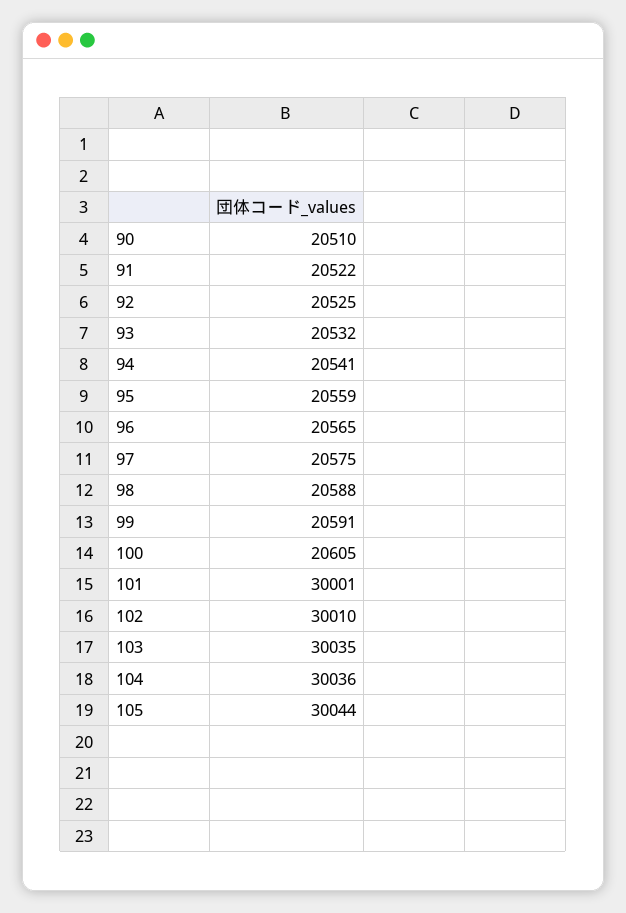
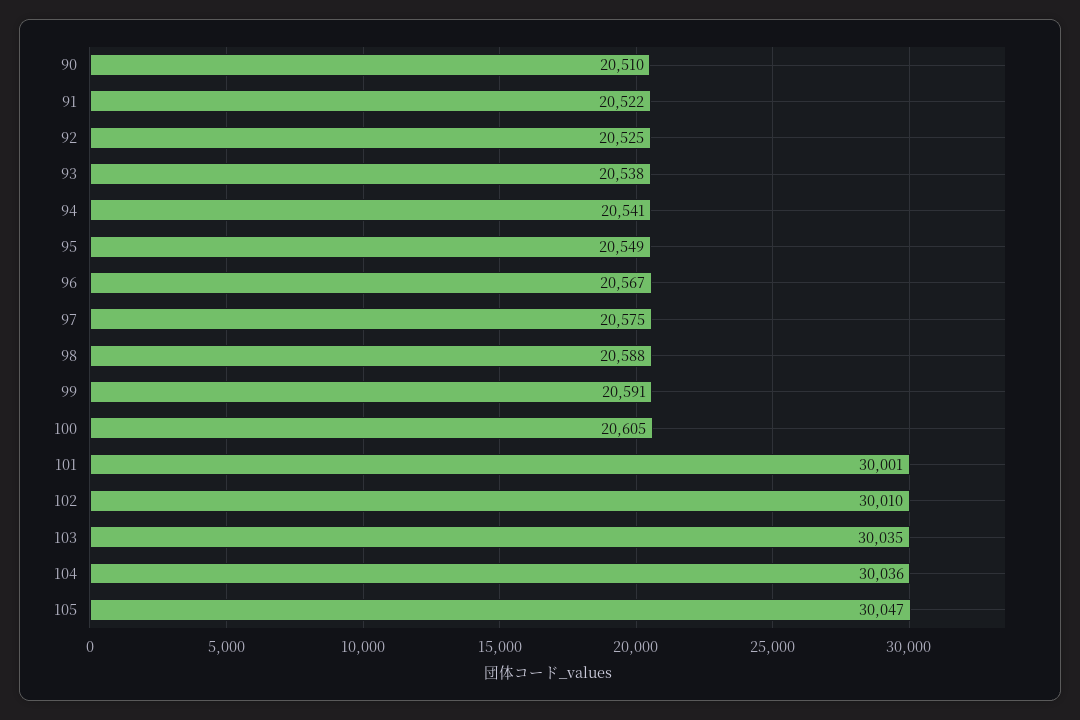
93: 20532 -> 20538
95: 20559 -> 20549
96: 20565 -> 20567
105: 30044 -> 30047

